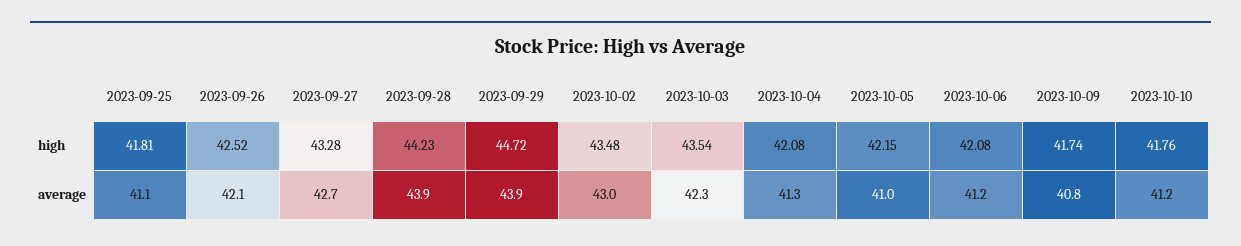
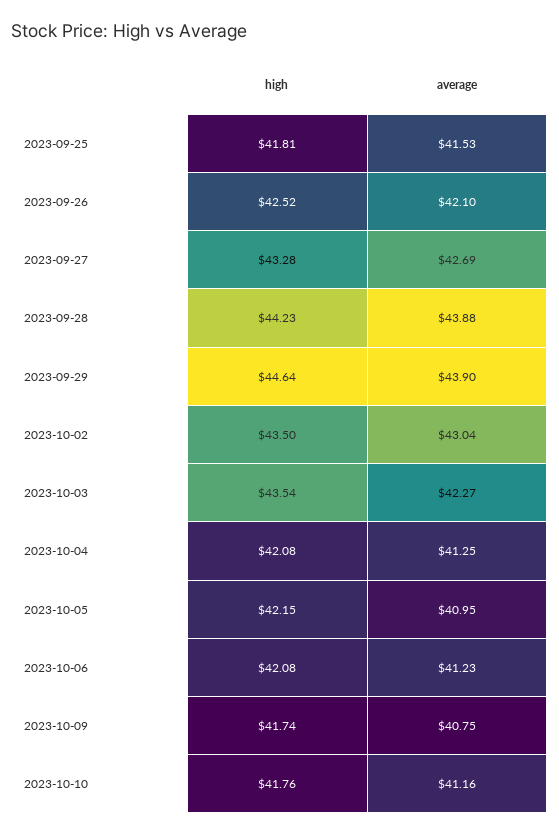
2023-09-29, high: 44.72 -> 44.64
2023-10-02, high: 43.48 -> 43.5
2023-09-25, average: 41.1 -> 41.53

